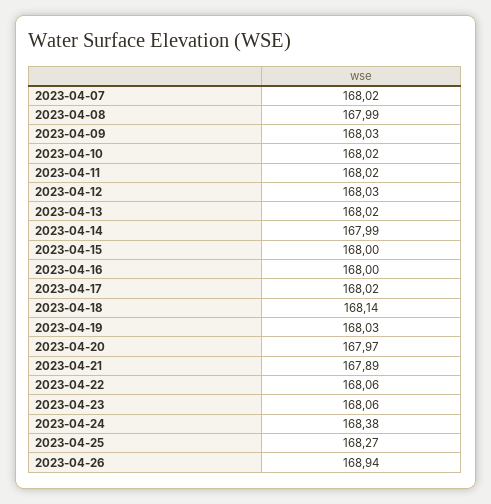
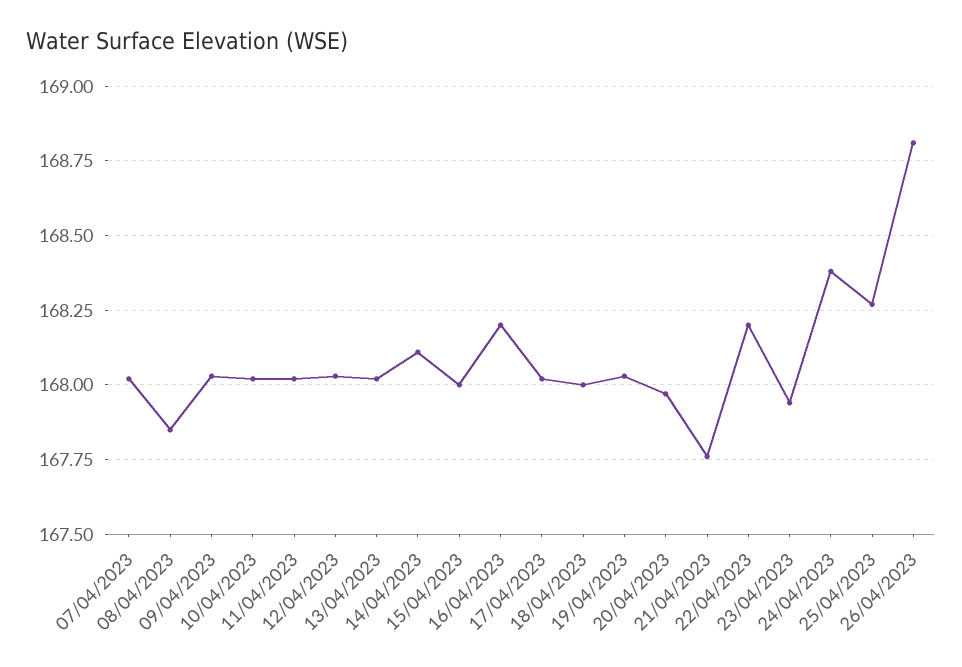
2023-04-08: 167.99 -> 167.85
2023-04-14: 167.99 -> 168.1
2023-04-16: 168 -> 168.2
2023-04-18: 168.14 -> 168
2023-04-21: 167.89 -> 167.75
2023-04-22: 168.06 -> 168.2
2023-04-23: 168.06 -> 167.95
2023-04-26: 168.94 -> 168.8

